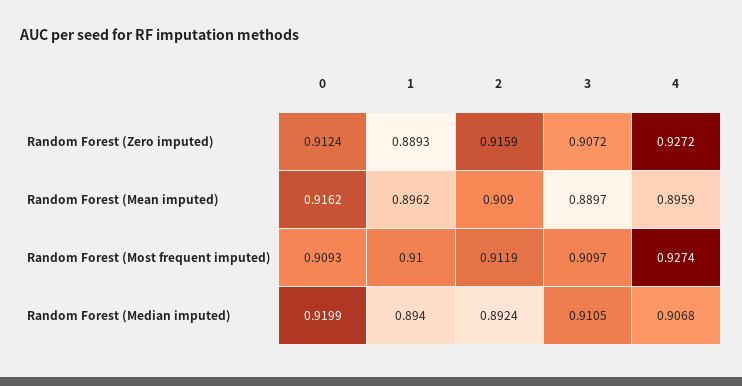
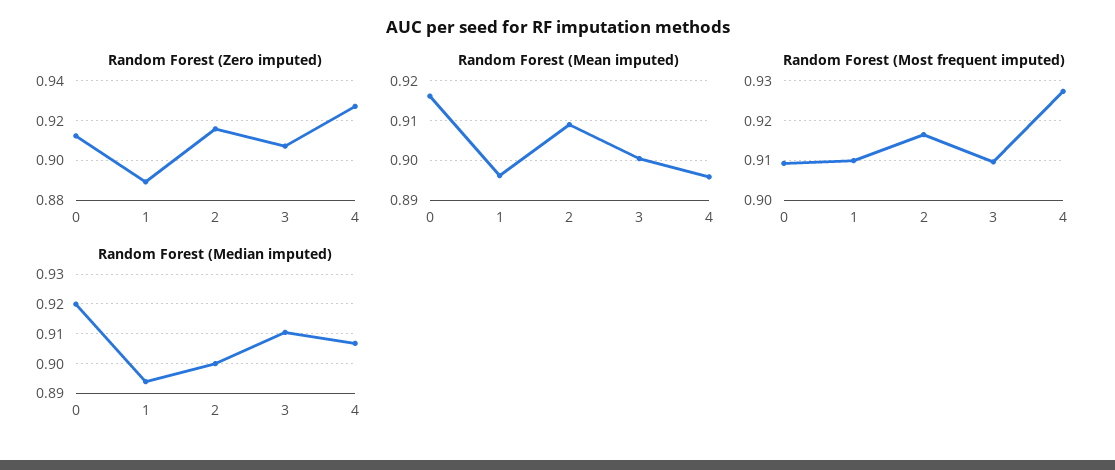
Random Forest (Mean imputed), 3: 0.8897 -> 0.9
Random Forest (Most frequent imputed), 2: 0.9119 -> 0.916
Random Forest (Median imputed), 2: 0.8924 -> 0.9

